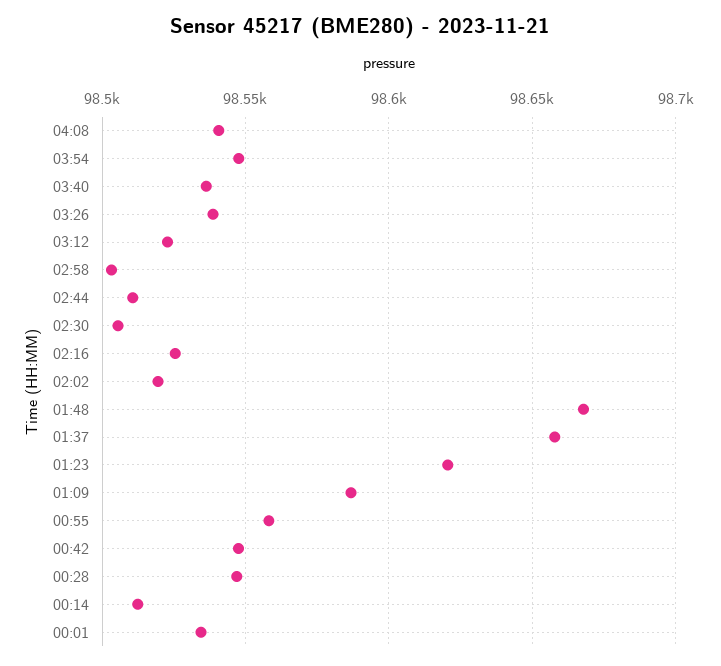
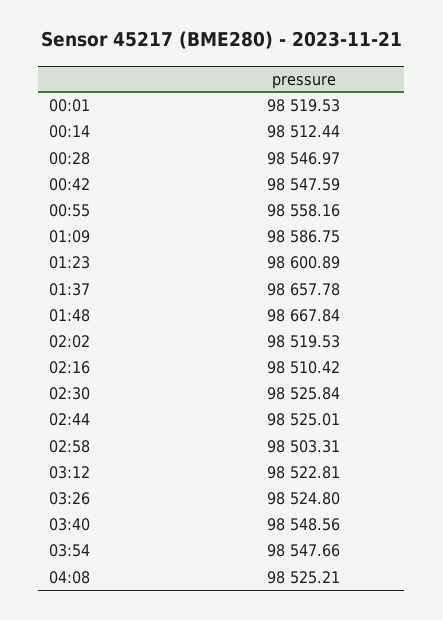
04:08: 98540 -> 98525.21
03:40: 98535 -> 98548.56
03:26: 98540 -> 98524.8
02:44: 98510 -> 98525.01
02:30: 98505 -> 98525.84
02:16: 98525 -> 98510.42
01:23: 98620 -> 98600.89
00:01: 98535 -> 98519.53

